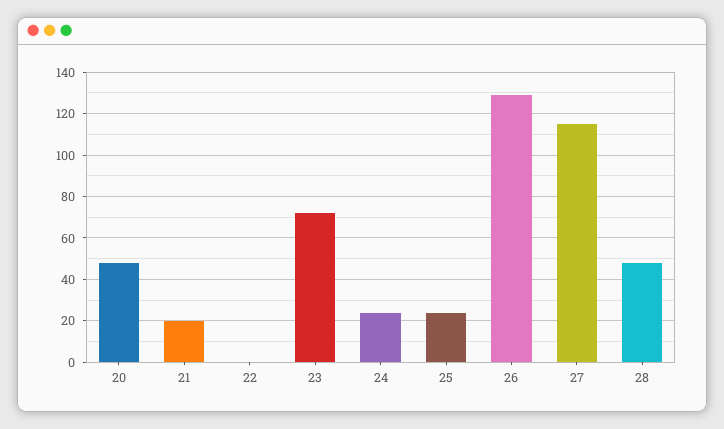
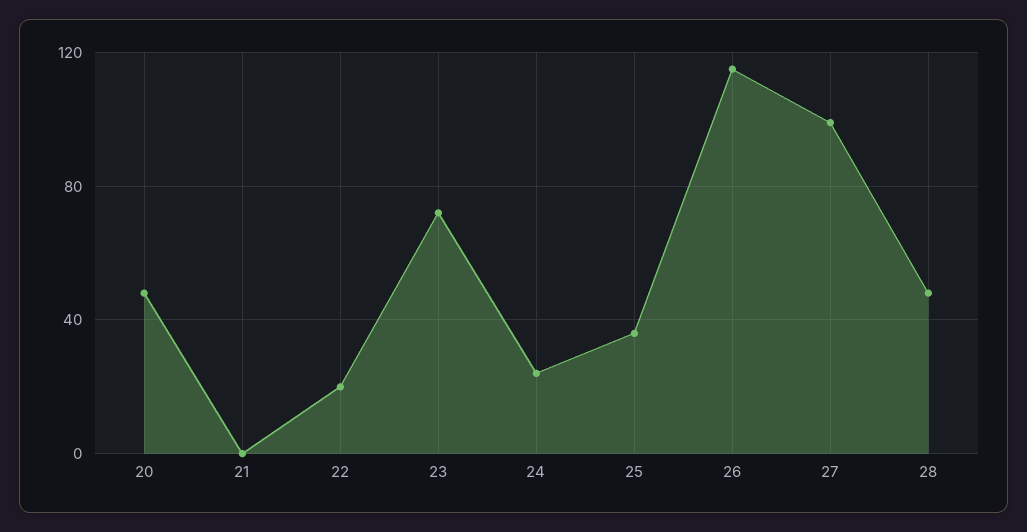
21: 20 -> 0
22: 0 -> 20
25: 25 -> 35
26: 130 -> 115
27: 115 -> 100

